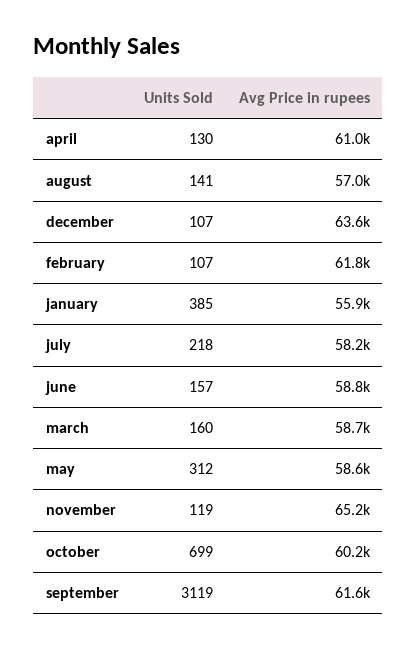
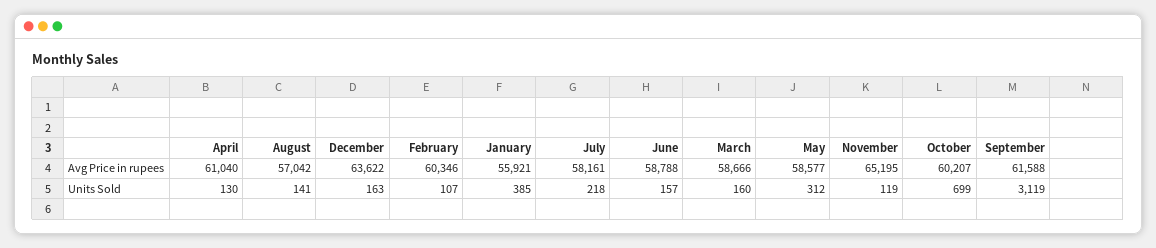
Units Sold, december: 107 -> 163
Avg Price in rupees, february: 61800 -> 60346

